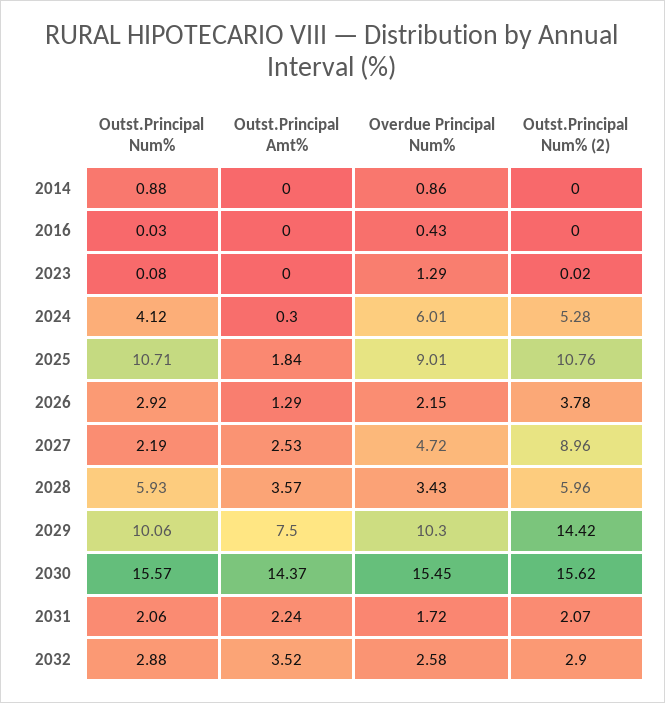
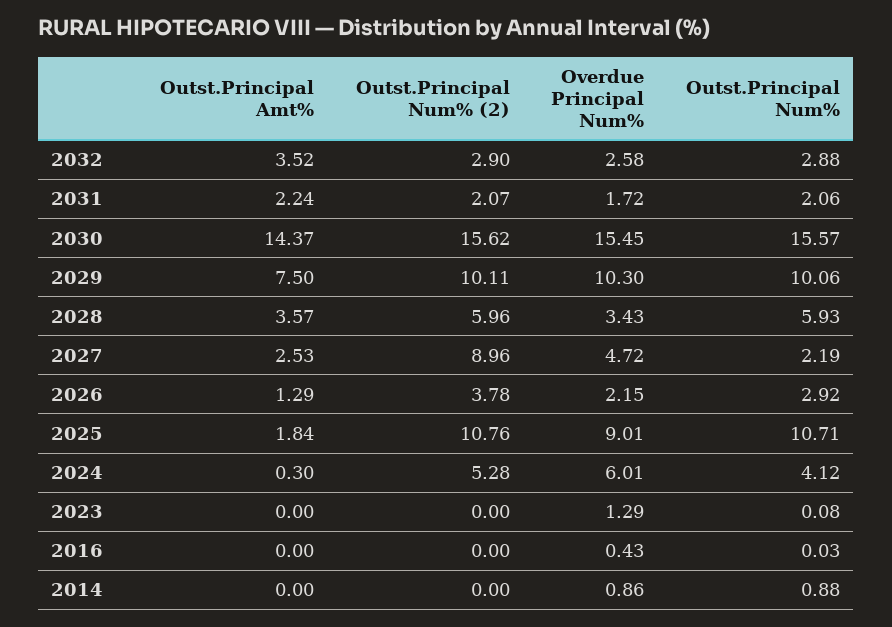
Outst.Principal Num% (2), 2023: 0.02 -> 0
Outst.Principal Num% (2), 2029: 14.42 -> 10.11

